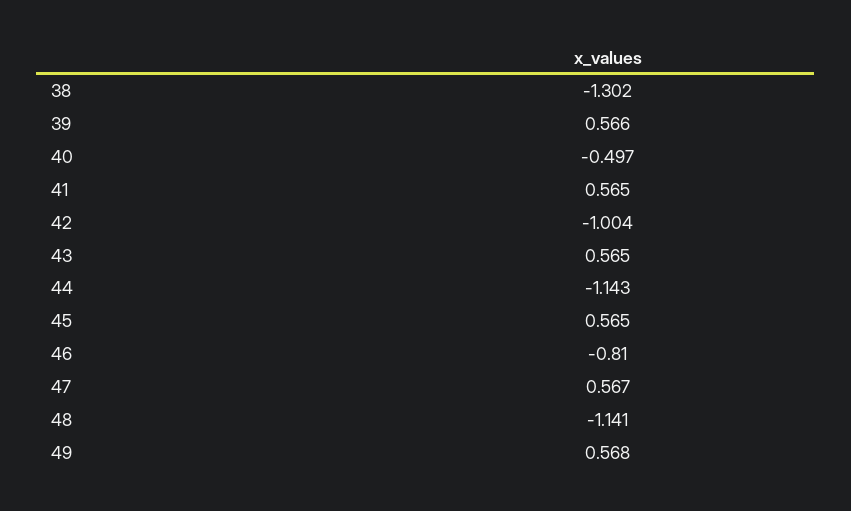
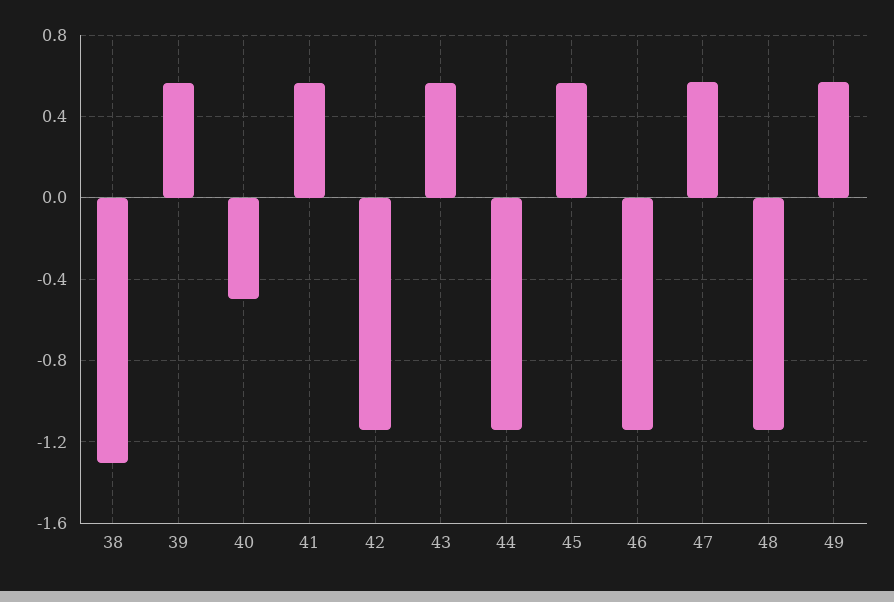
42: -1.004 -> -1.15
46: -0.81 -> -1.15

